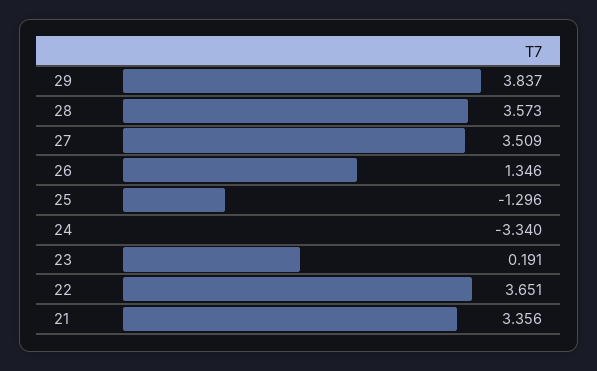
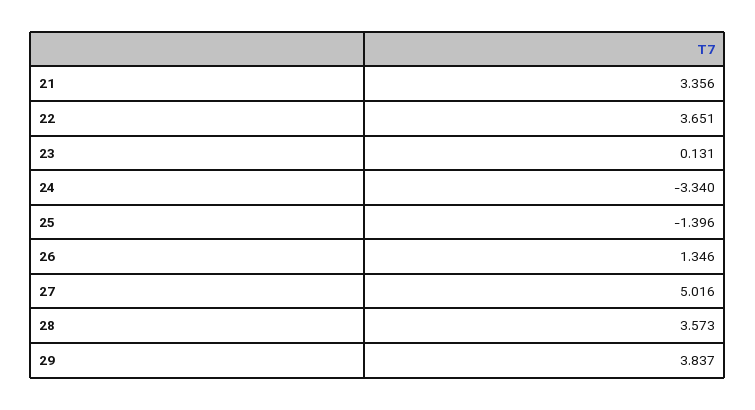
27: 3.509 -> 5.016
25: -1.296 -> -1.396
23: 0.191 -> 0.131

